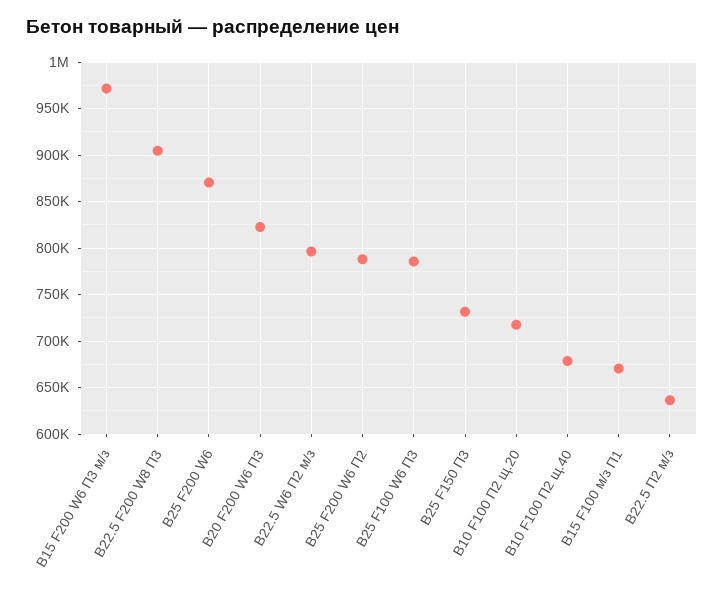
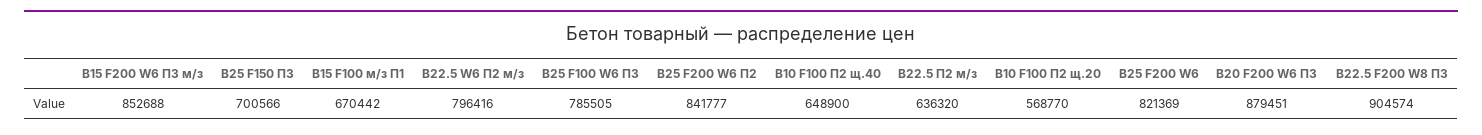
В15 F200 W6 П3 м/з: 970000 -> 852688
В25 F200 W6: 870000 -> 821369
В20 F200 W6 П3: 820000 -> 879451
В25 F200 W6 П2: 790000 -> 841777
В25 F150 П3: 730000 -> 700566
В10 F100 П2 щ.20: 720000 -> 568770
В10 F100 П2 щ.40: 680000 -> 648900

